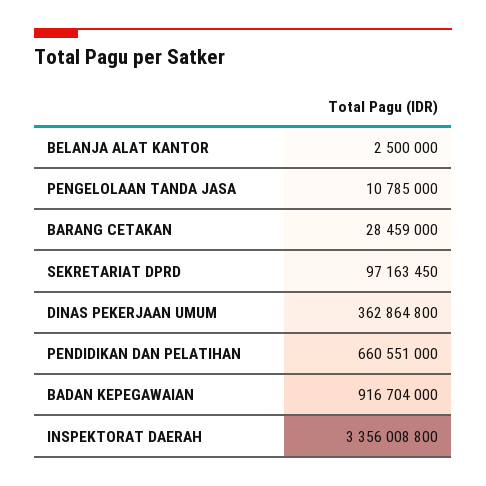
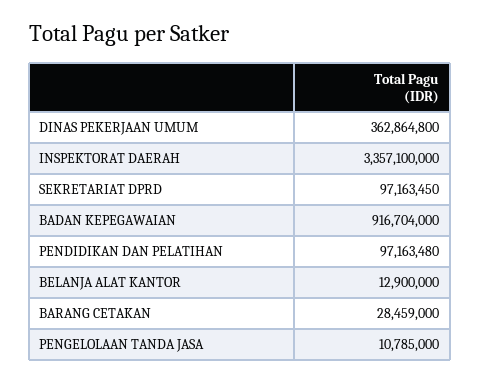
BELANJA ALAT KANTOR: 2500000 -> 12900000
PENDIDIKAN DAN PELATIHAN: 660551000 -> 97163480
INSPEKTORAT DAERAH: 3356008800 -> 3357100000

